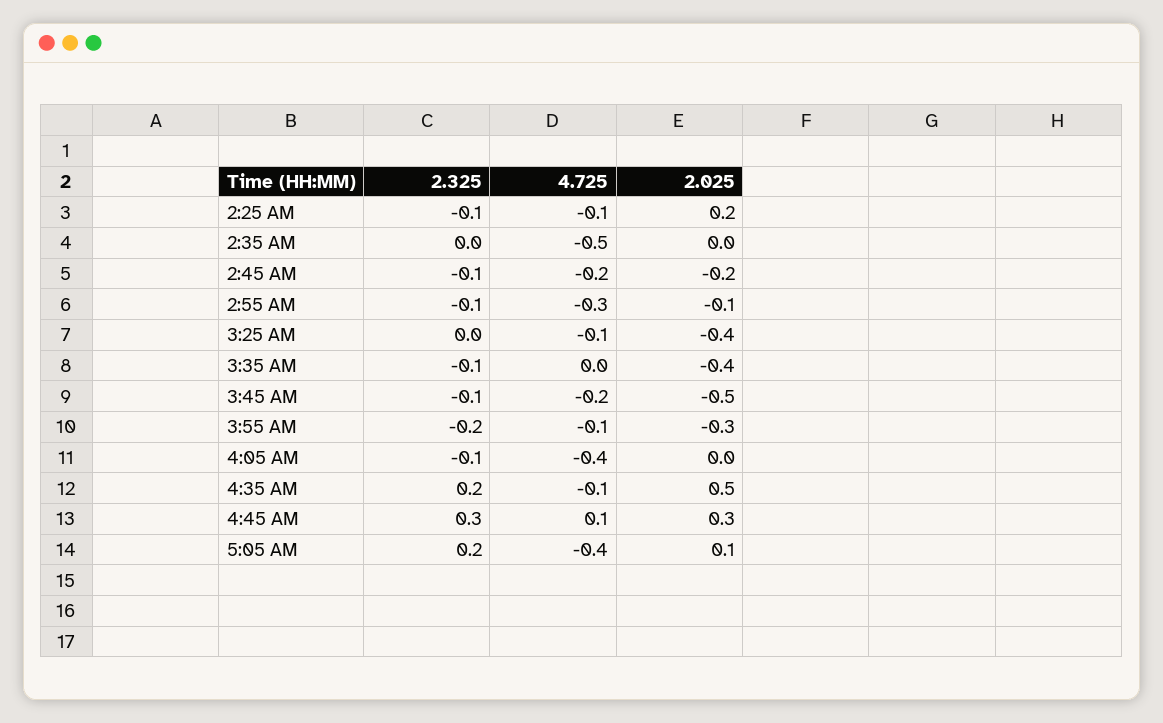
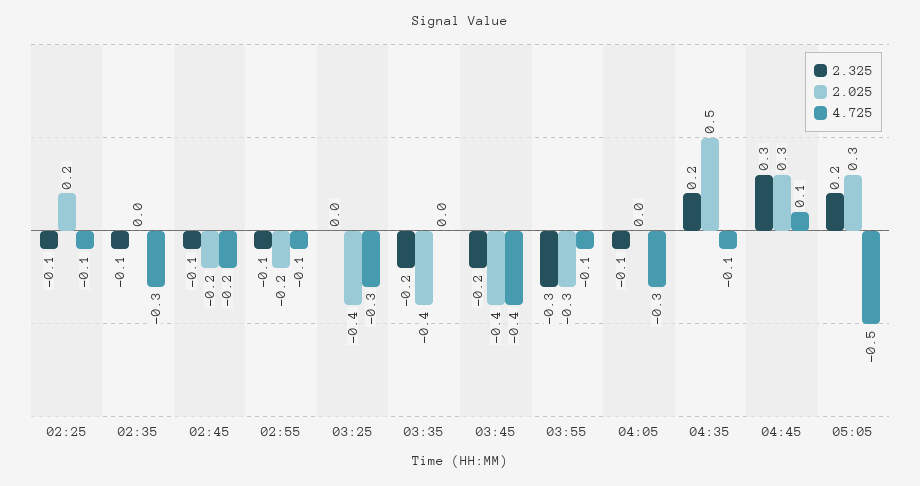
2.325, 2:35 AM: 0 -> -0.1
4.725, 2:35 AM: -0.5 -> -0.3
4.725, 2:55 AM: -0.3 -> -0.1
2.025, 2:55 AM: -0.1 -> -0.2
4.725, 3:25 AM: -0.1 -> -0.3
2.325, 3:35 AM: -0.1 -> -0.2
2.325, 3:45 AM: -0.1 -> -0.2
4.725, 3:45 AM: -0.2 -> -0.4
2.025, 3:45 AM: -0.5 -> -0.4
2.325, 3:55 AM: -0.2 -> -0.3
4.725, 4:05 AM: -0.4 -> -0.3
4.725, 5:05 AM: -0.4 -> -0.5
2.025, 5:05 AM: 0.1 -> 0.3

